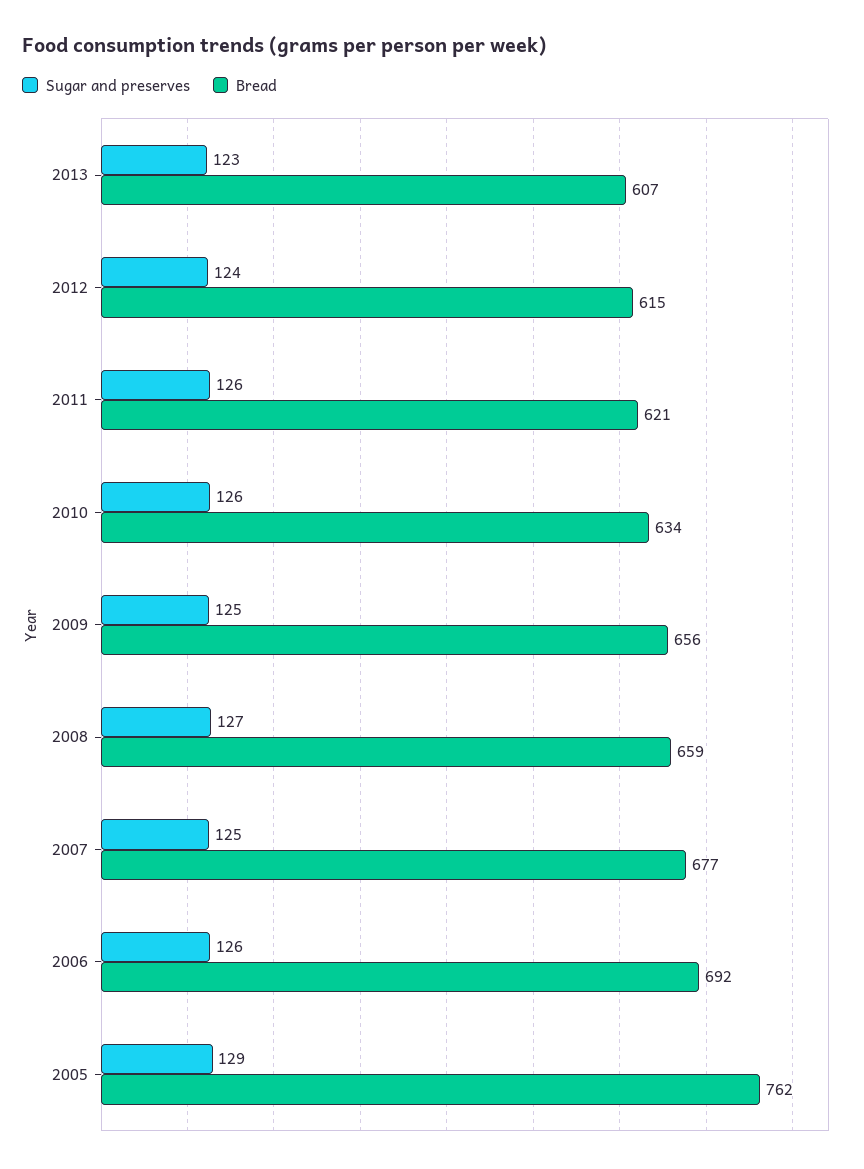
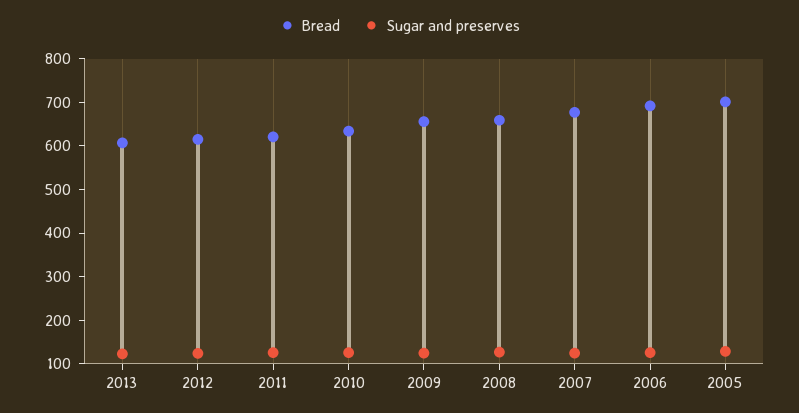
Bread, 2005: 762 -> 700

